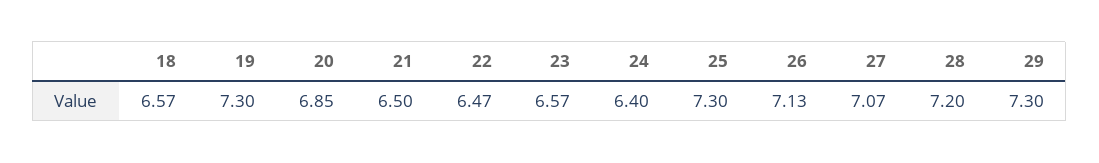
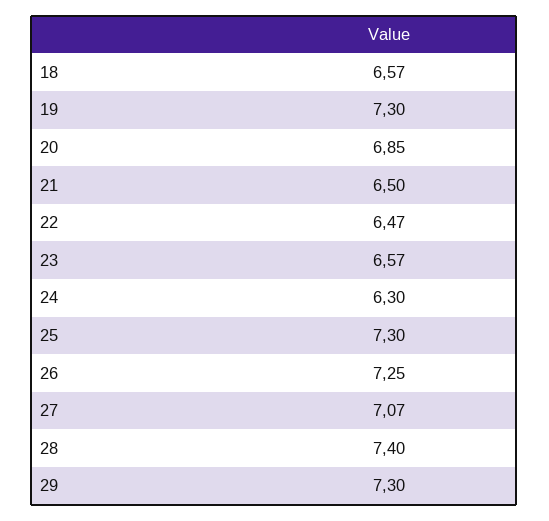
24: 6.4 -> 6.3
26: 7.13 -> 7.25
28: 7.2 -> 7.4

